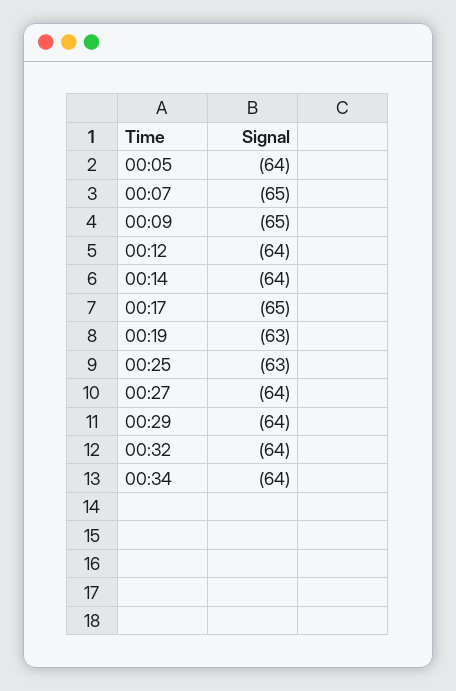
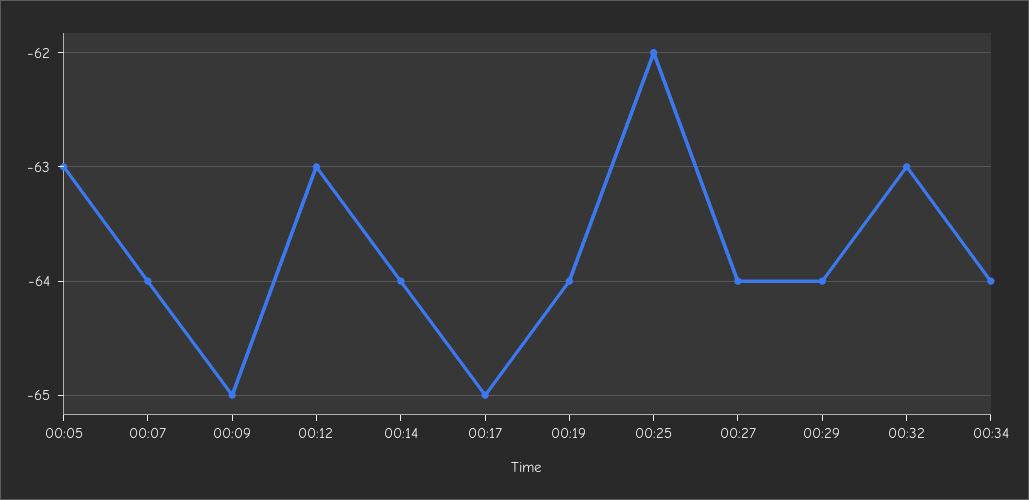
00:05: -64 -> -63
00:07: -65 -> -64
00:12: -64 -> -63
00:19: -63 -> -64
00:25: -63 -> -62
00:32: -64 -> -63

